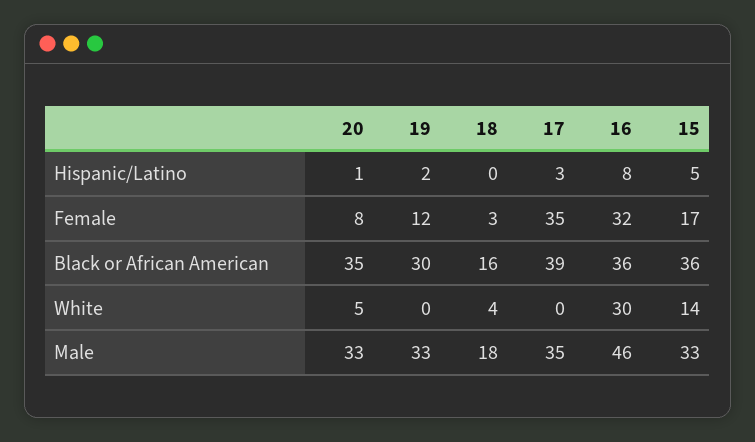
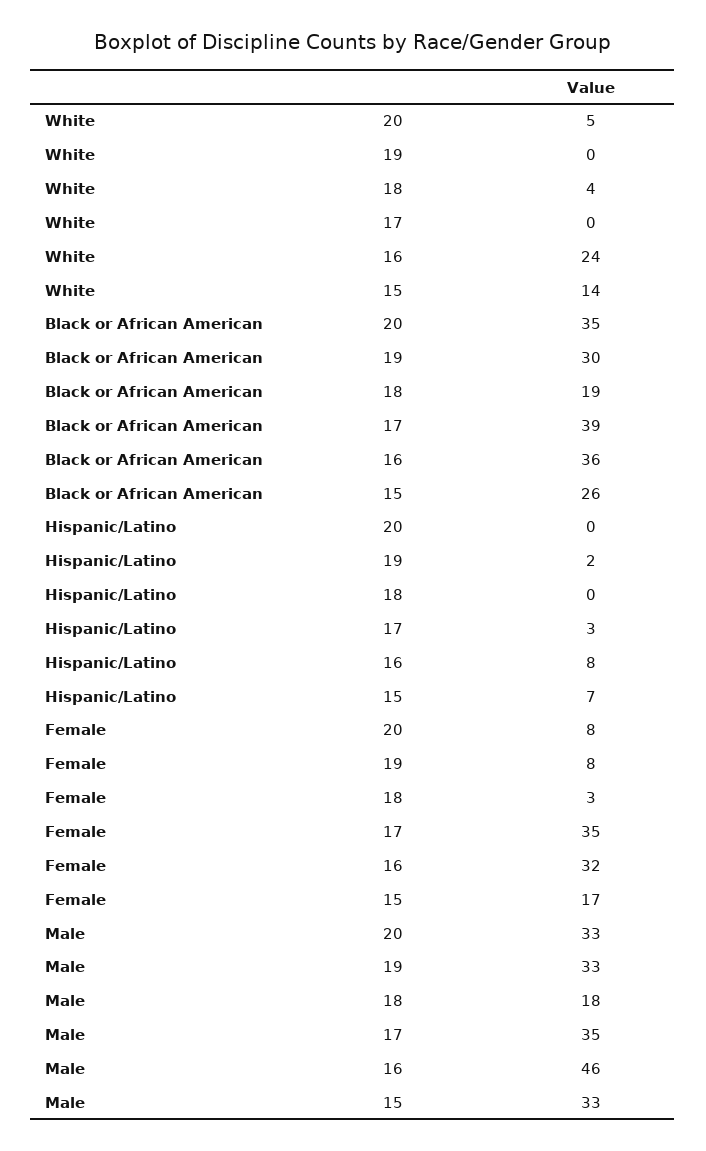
20, Hispanic/Latino: 1 -> 0
15, Hispanic/Latino: 5 -> 7
19, Female: 12 -> 8
18, Black or African American: 16 -> 19
15, Black or African American: 36 -> 26
16, White: 30 -> 24

